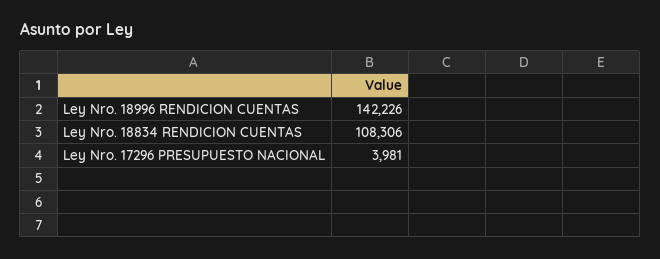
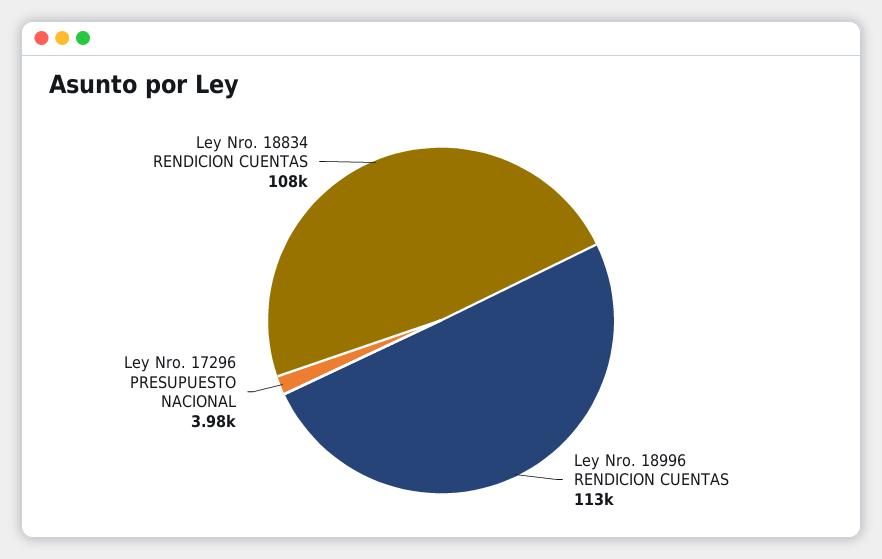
Ley Nro. 18996 RENDICION CUENTAS: 142226 -> 113000

